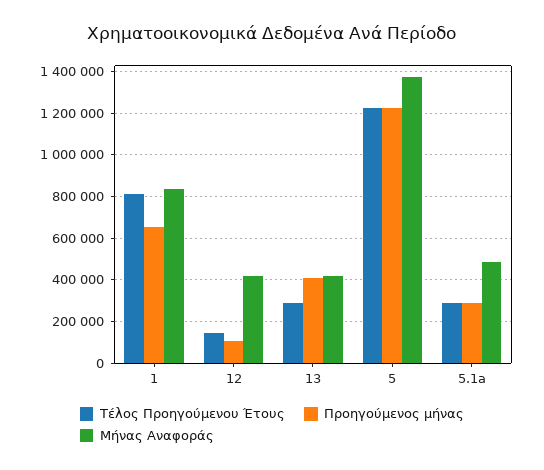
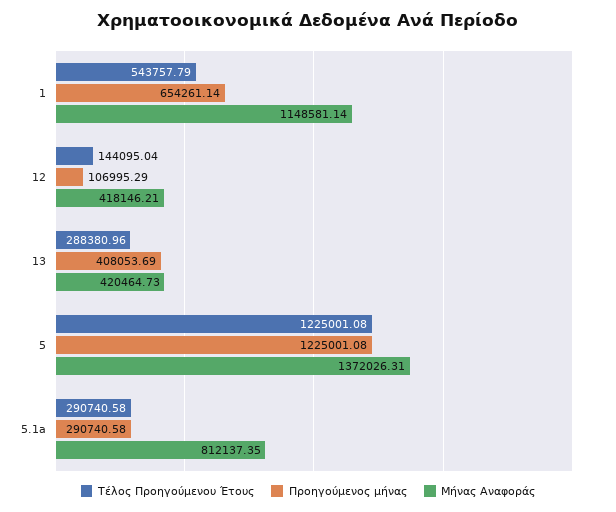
Τέλος Προηγούμενου Έτους, 1: 800000 -> 543757.79
Μήνας Αναφοράς, 1: 850000 -> 1148581.14
Μήνας Αναφοράς, 5.1a: 500000 -> 812137.35

